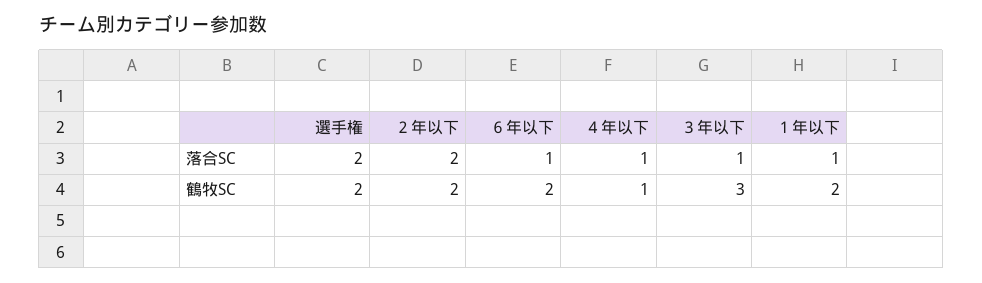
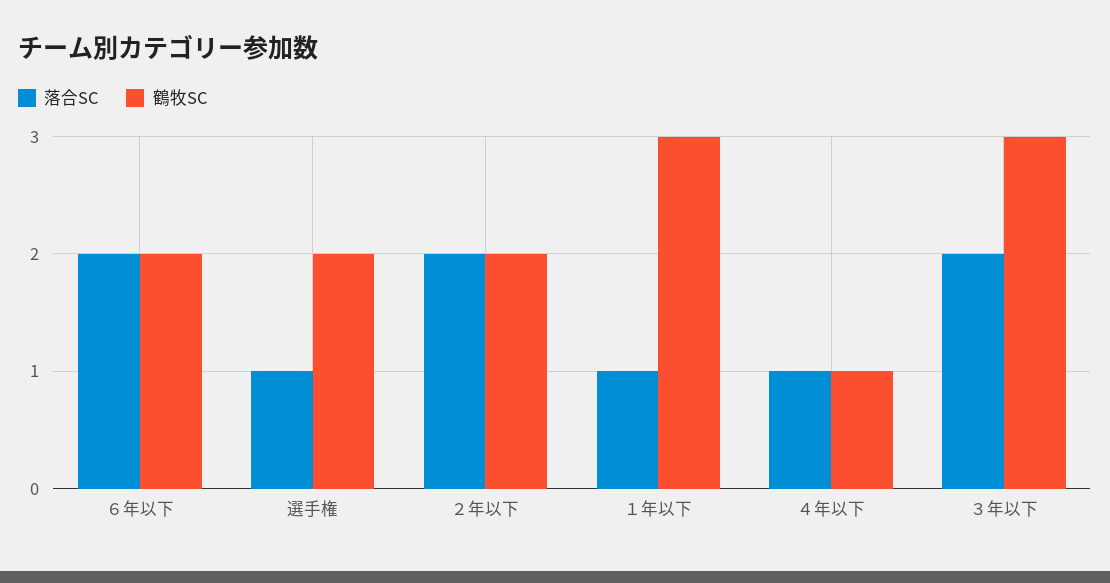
落合SC, 選手権: 2 -> 1
落合SC, ６年以下: 1 -> 2
落合SC, ３年以下: 1 -> 2
鶴牧SC, １年以下: 2 -> 3

